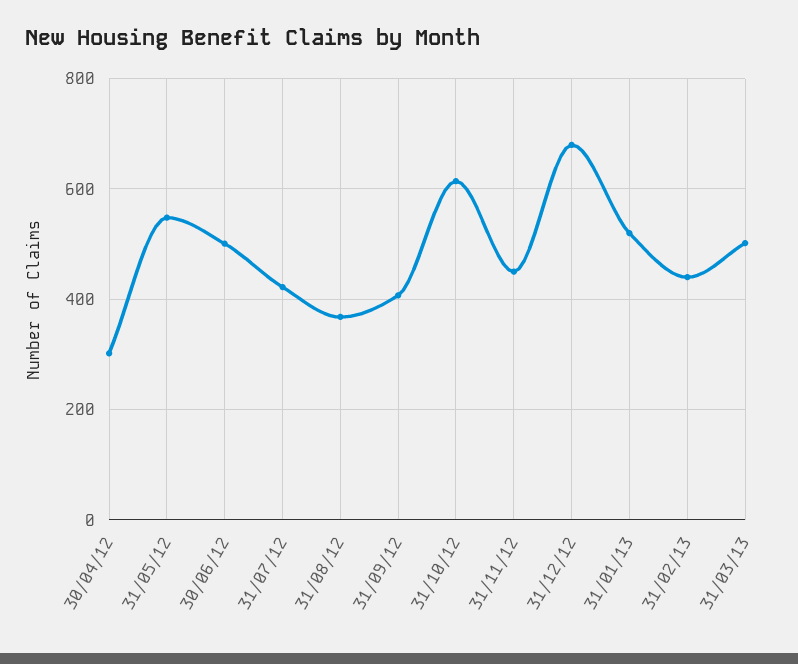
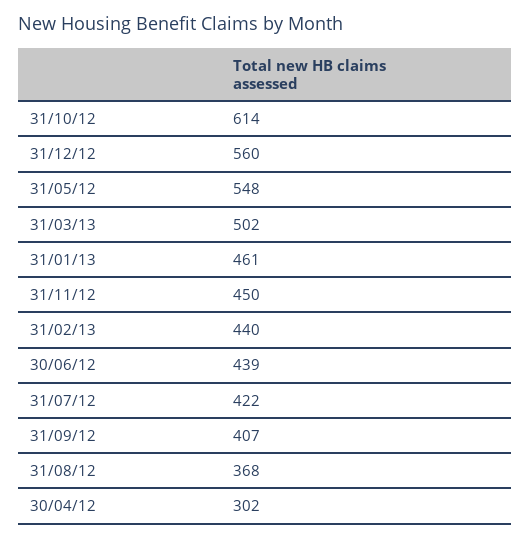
30/06/12: 500 -> 439
31/12/12: 680 -> 560
31/01/13: 520 -> 461

